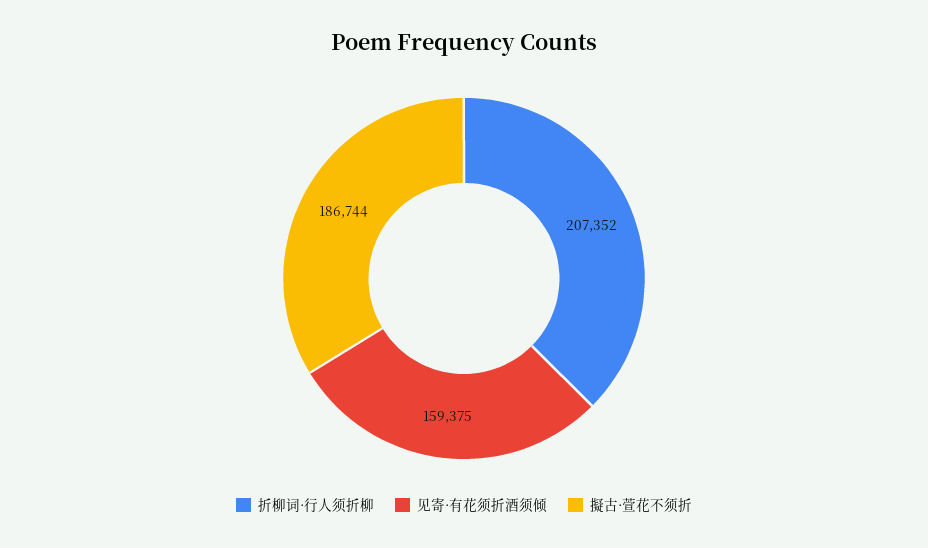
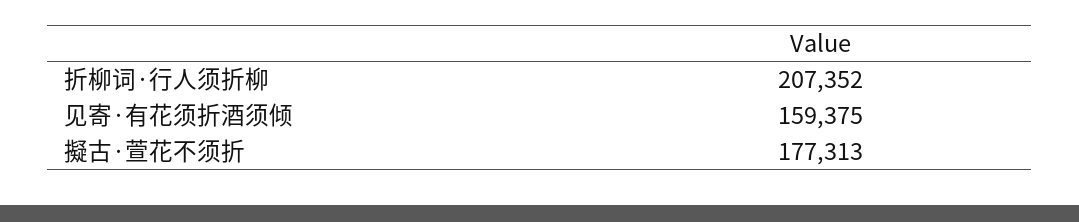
擬古·萱花不须折: 186744 -> 177313

